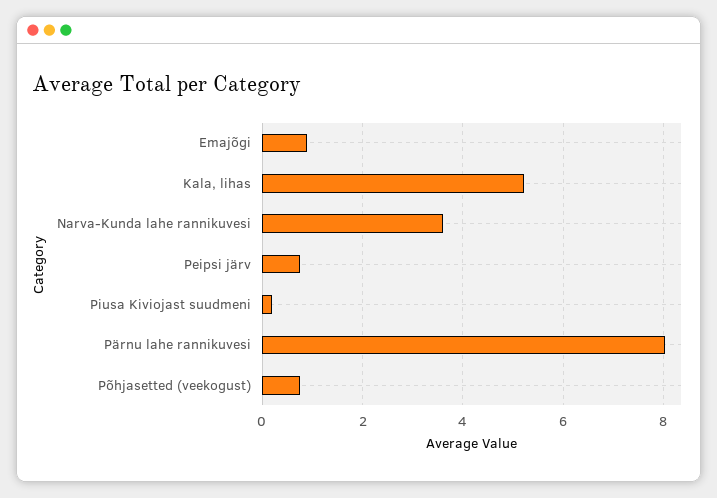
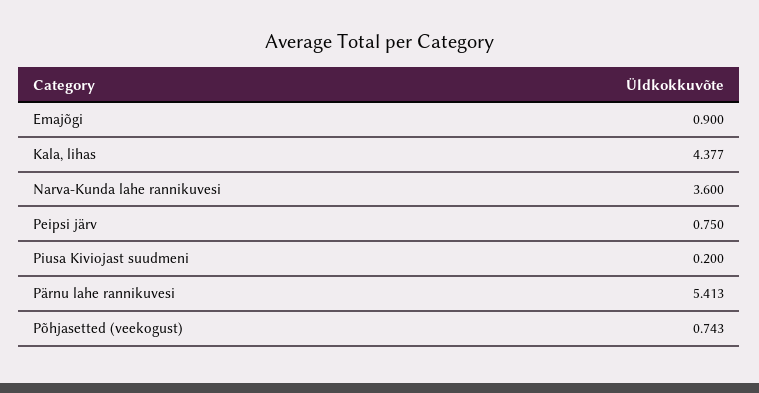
Kala, lihas: 5.2 -> 4.377
Pärnu lahe rannikuvesi: 8 -> 5.413

